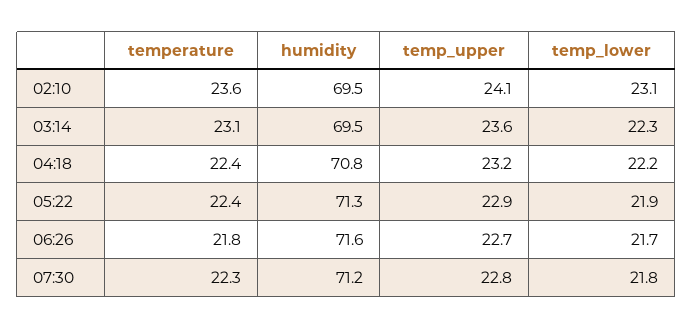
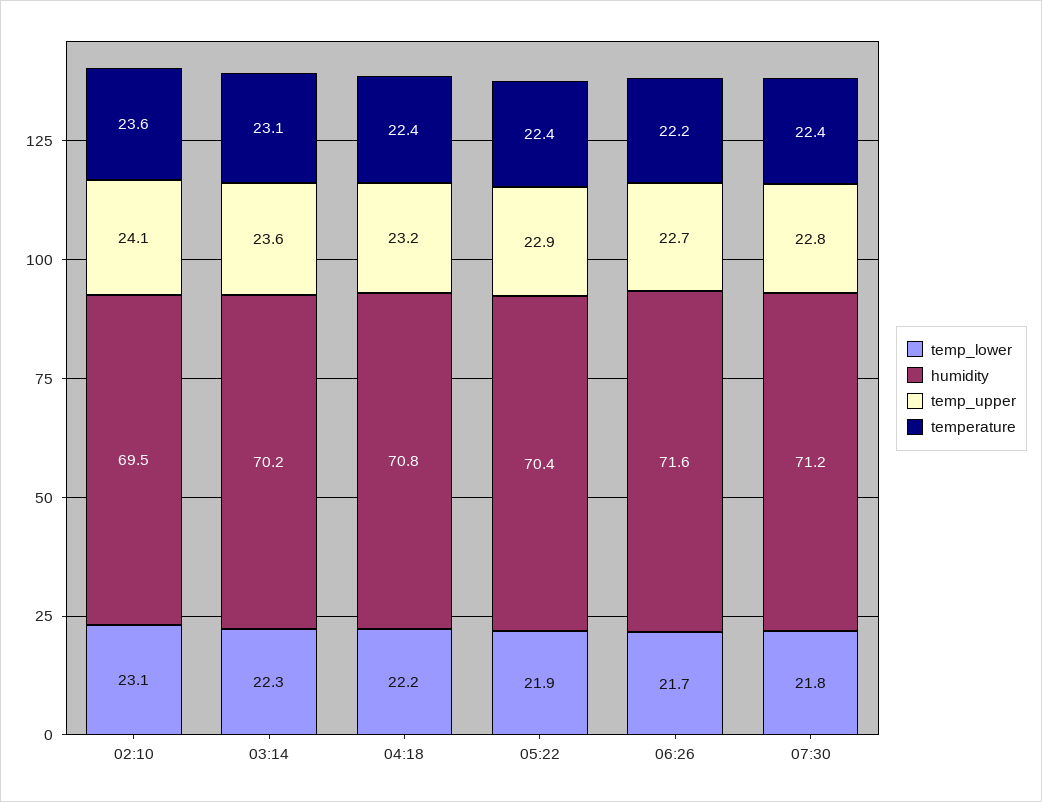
humidity, 03:14: 69.5 -> 70.2
humidity, 05:22: 71.3 -> 70.4
temperature, 06:26: 21.8 -> 22.2
temperature, 07:30: 22.3 -> 22.4

